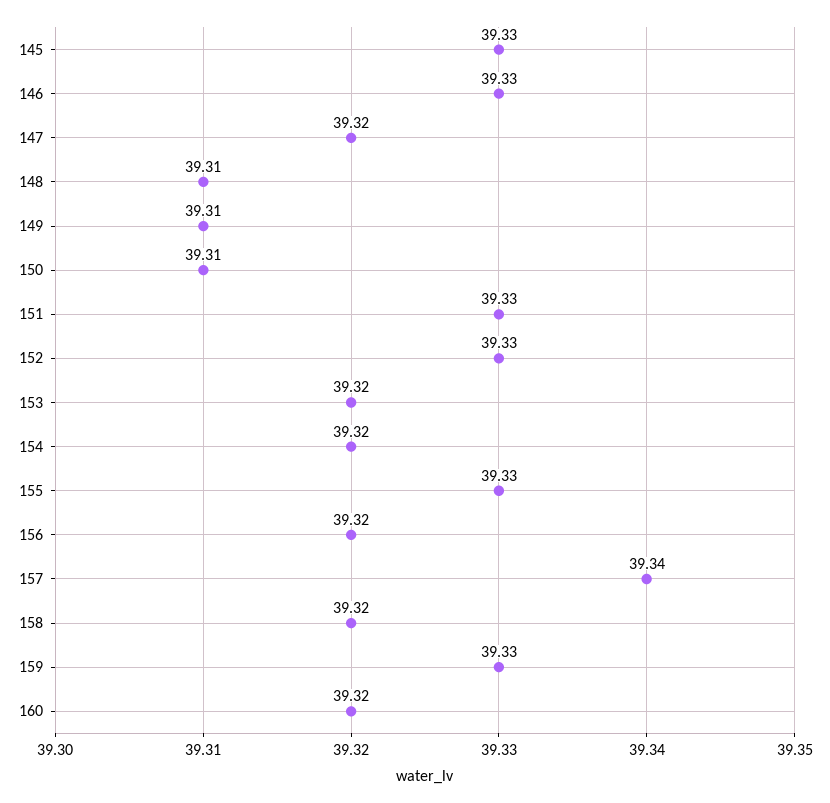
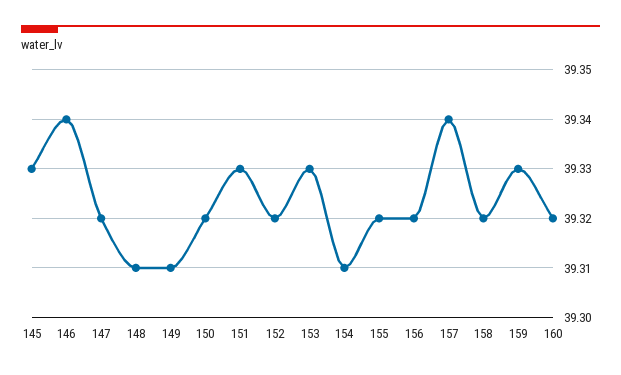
146: 39.33 -> 39.34
150: 39.31 -> 39.32
152: 39.33 -> 39.32
153: 39.32 -> 39.33
154: 39.32 -> 39.31
155: 39.33 -> 39.32

